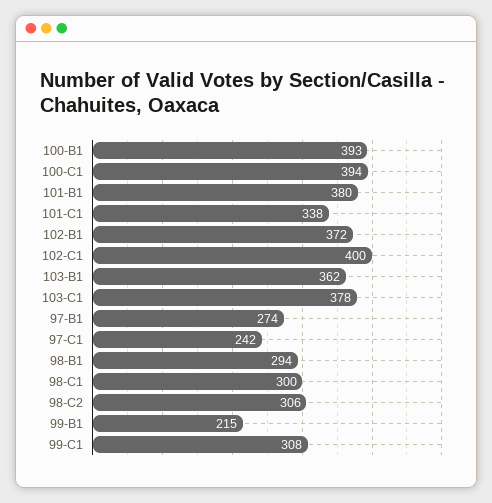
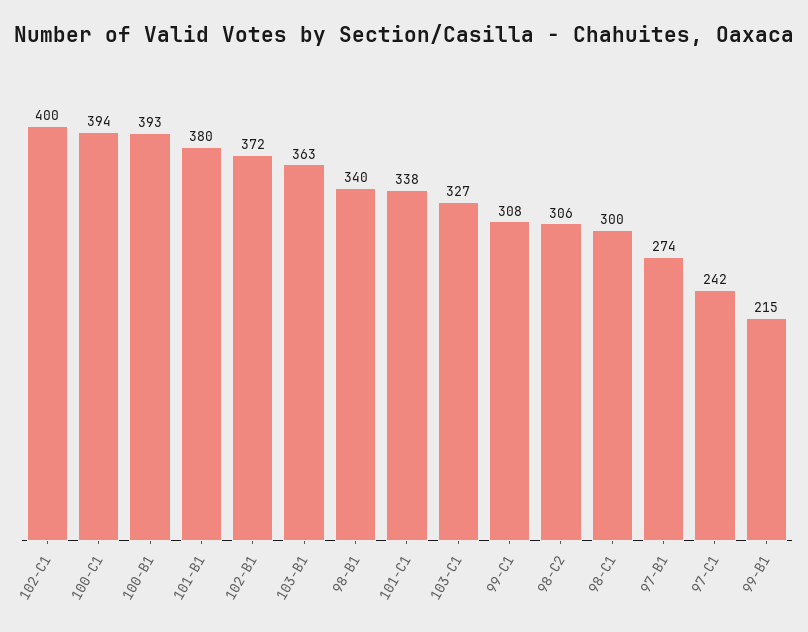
103-B1: 362 -> 363
103-C1: 378 -> 327
98-B1: 294 -> 340

